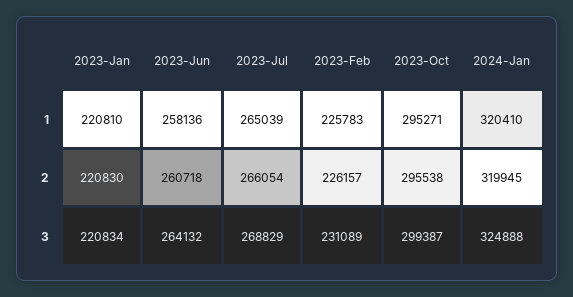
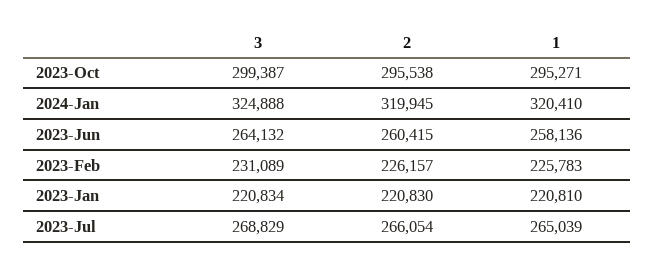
2023-Jun, 2: 260718 -> 260415

